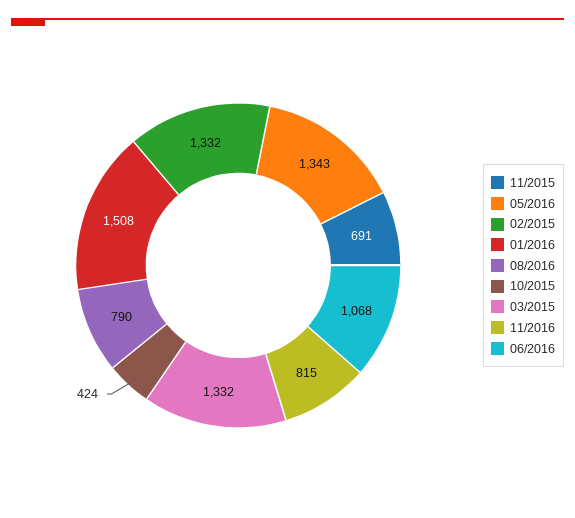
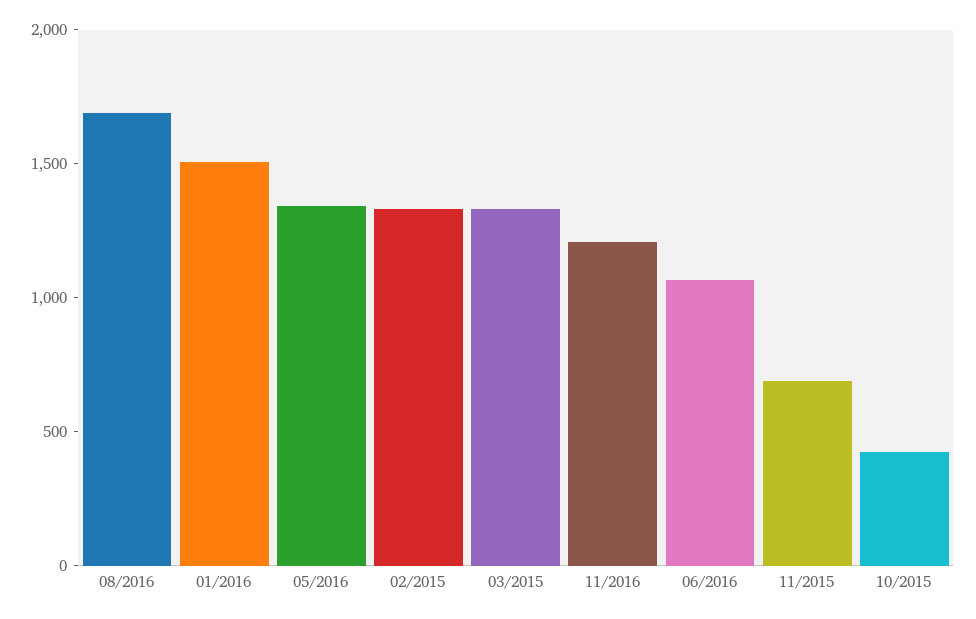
08/2016: 790 -> 1700
11/2016: 815 -> 1200

